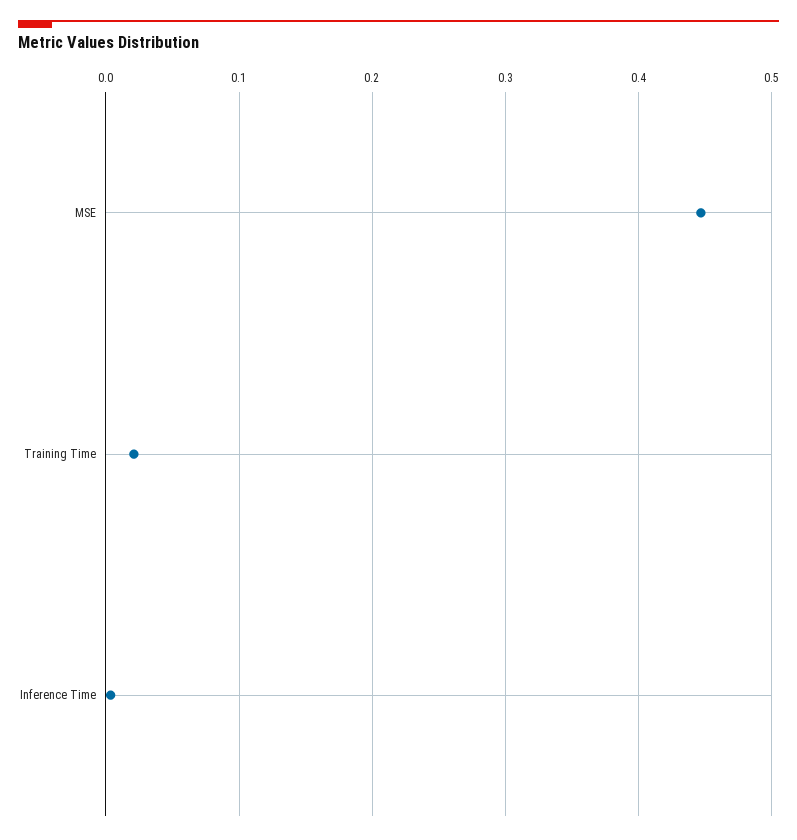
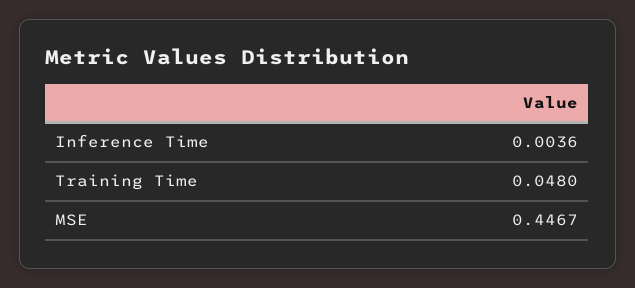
Training Time: 0.02 -> 0.048

